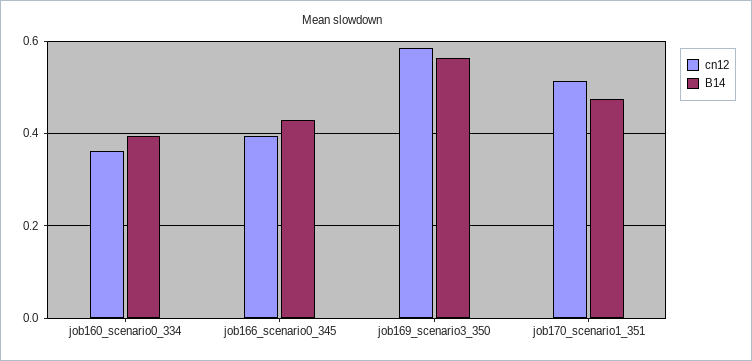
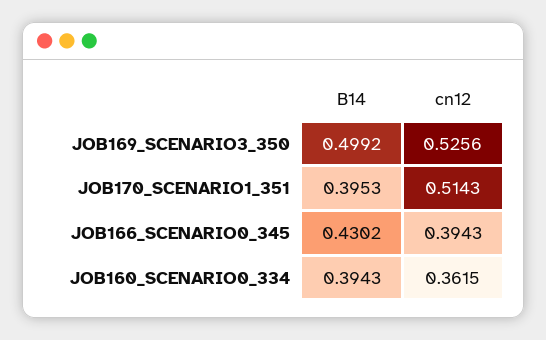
cn12, job169_scenario3_350: 0.58 -> 0.5256
B14, job169_scenario3_350: 0.56 -> 0.4992
B14, job170_scenario1_351: 0.48 -> 0.3953

